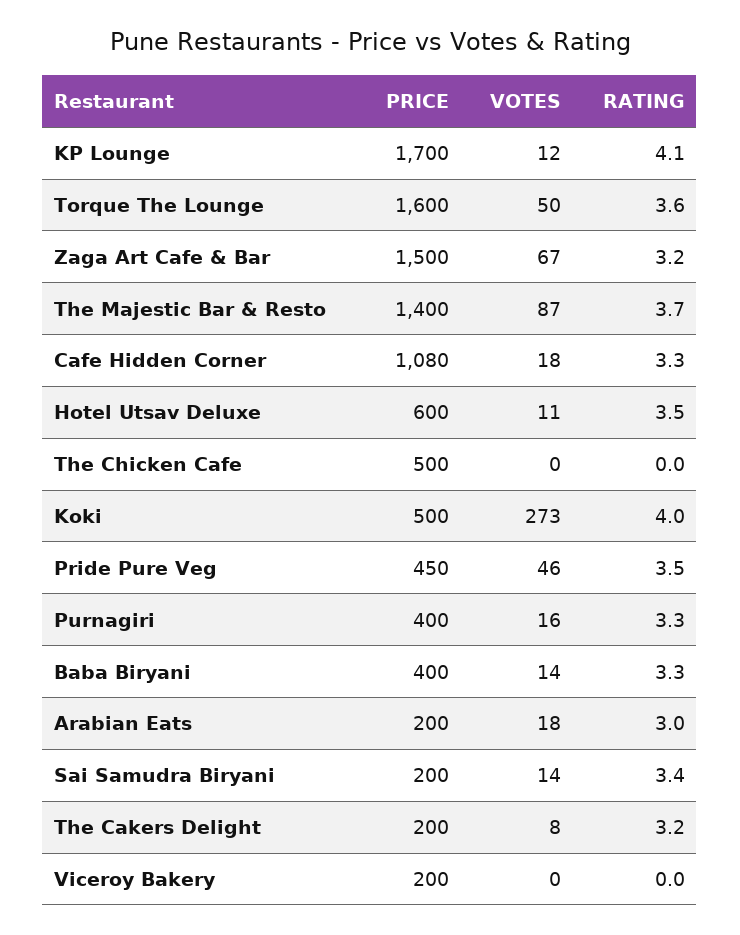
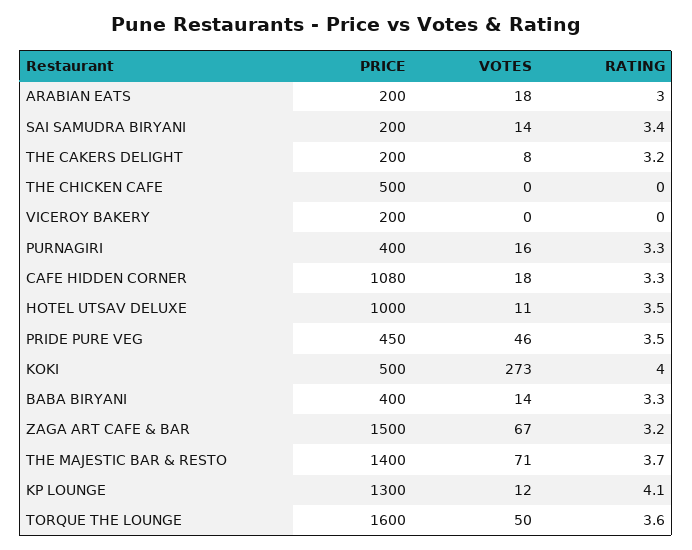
PRICE, KP Lounge: 1700 -> 1300
VOTES, The Majestic Bar & Resto: 87 -> 71
PRICE, Hotel Utsav Deluxe: 600 -> 1000

